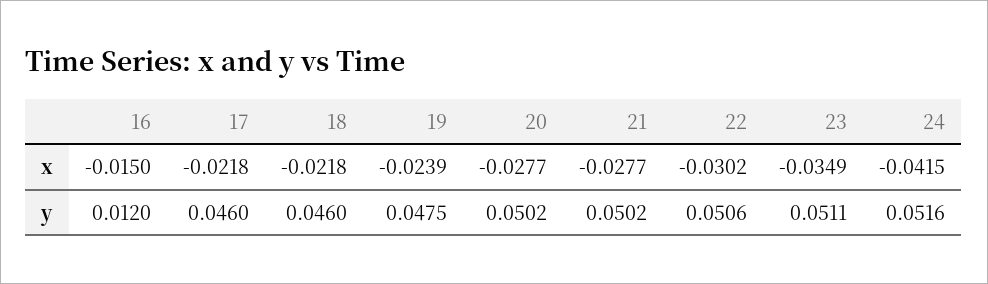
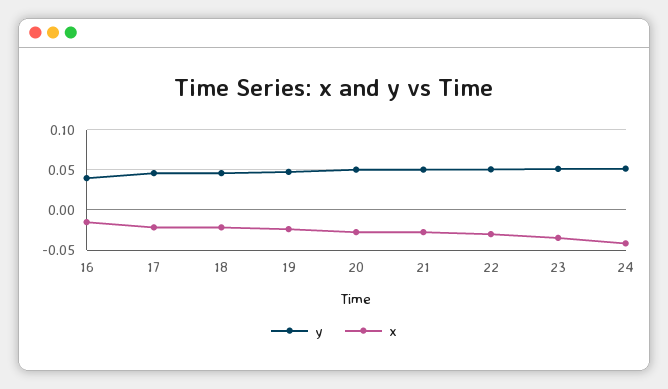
y, 16: 0.012 -> 0.04

